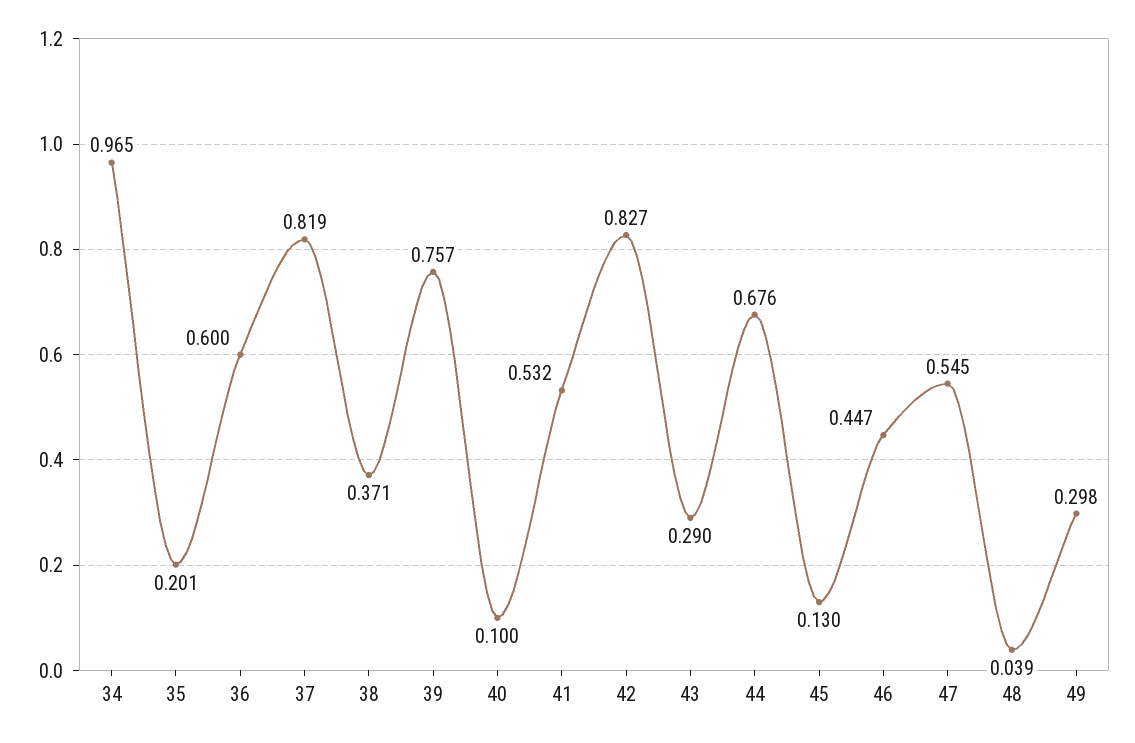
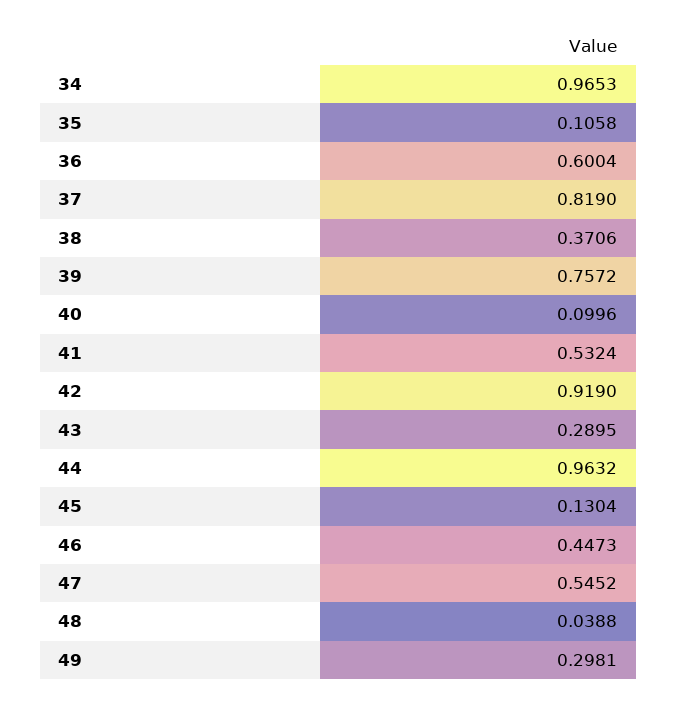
35: 0.201 -> 0.1058
42: 0.827 -> 0.919
44: 0.676 -> 0.9632

